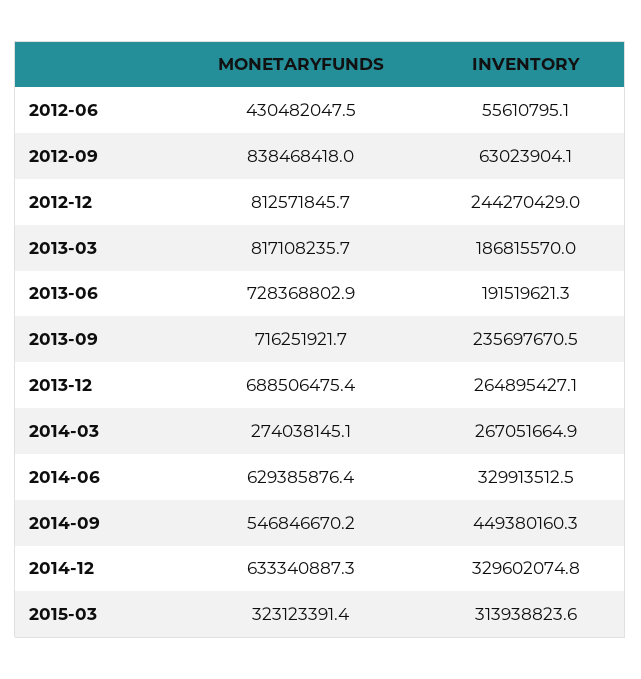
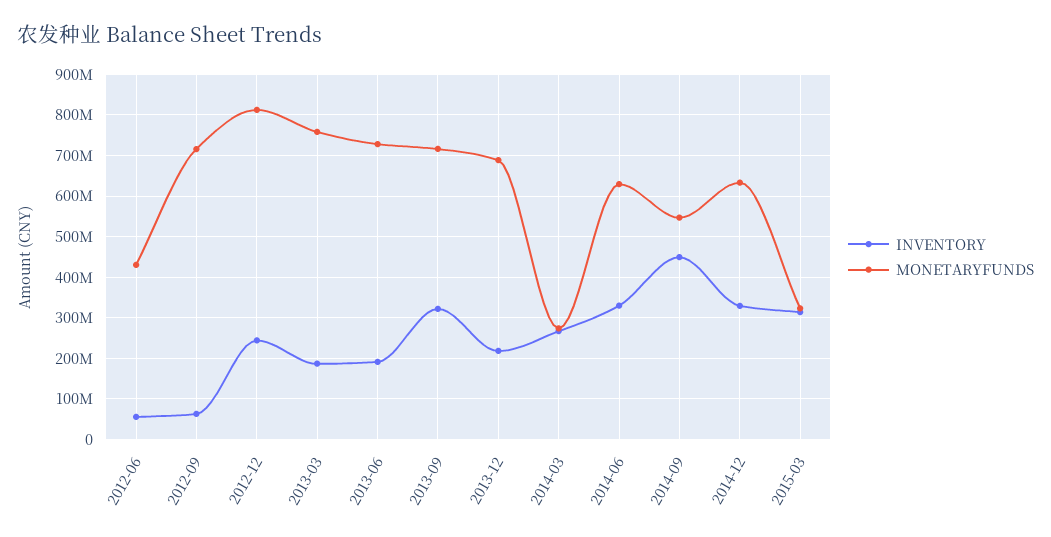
MONETARYFUNDS, 2012-09: 838468418 -> 720000000
MONETARYFUNDS, 2013-03: 817108235.7 -> 760000000
INVENTORY, 2013-09: 235697670.5 -> 320000000
INVENTORY, 2013-12: 264895427.1 -> 220000000

